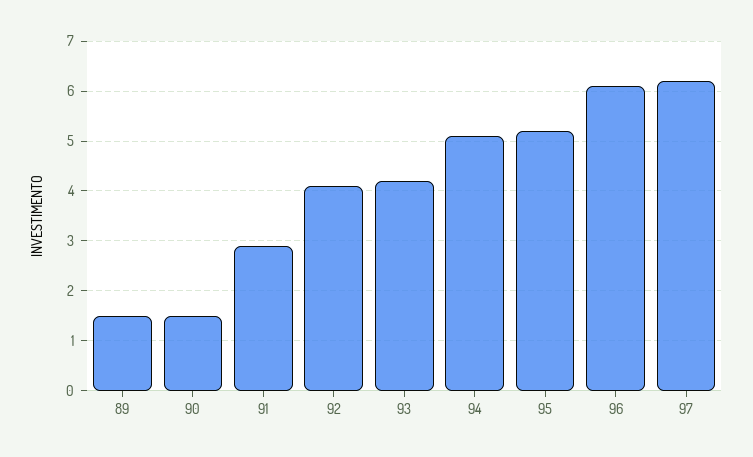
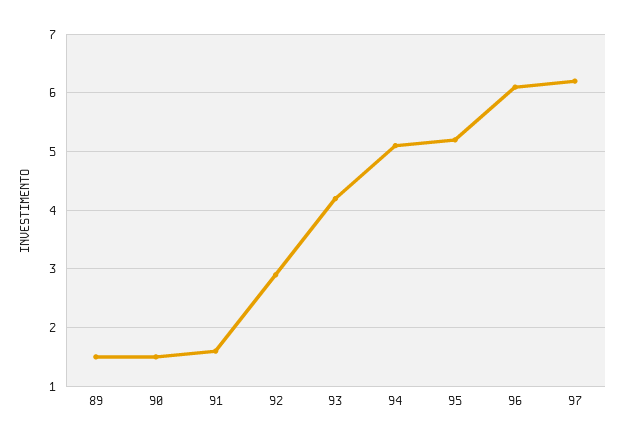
91: 3 -> 1.5
92: 4 -> 3

